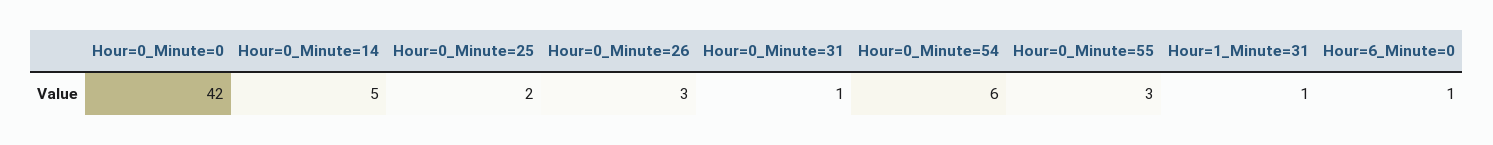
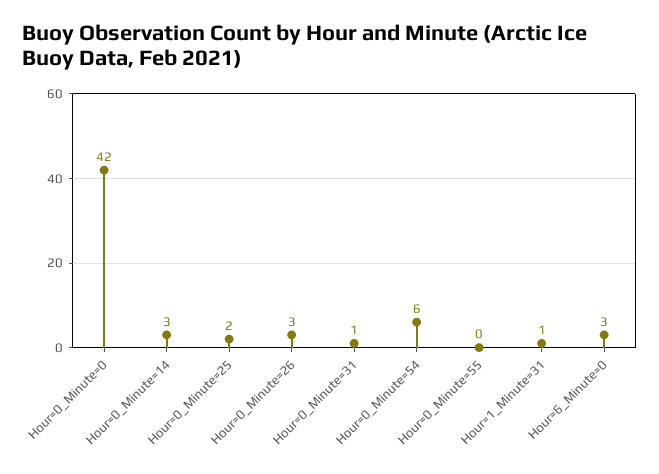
Hour=0_Minute=14: 5 -> 3
Hour=0_Minute=55: 3 -> 0
Hour=6_Minute=0: 1 -> 3

